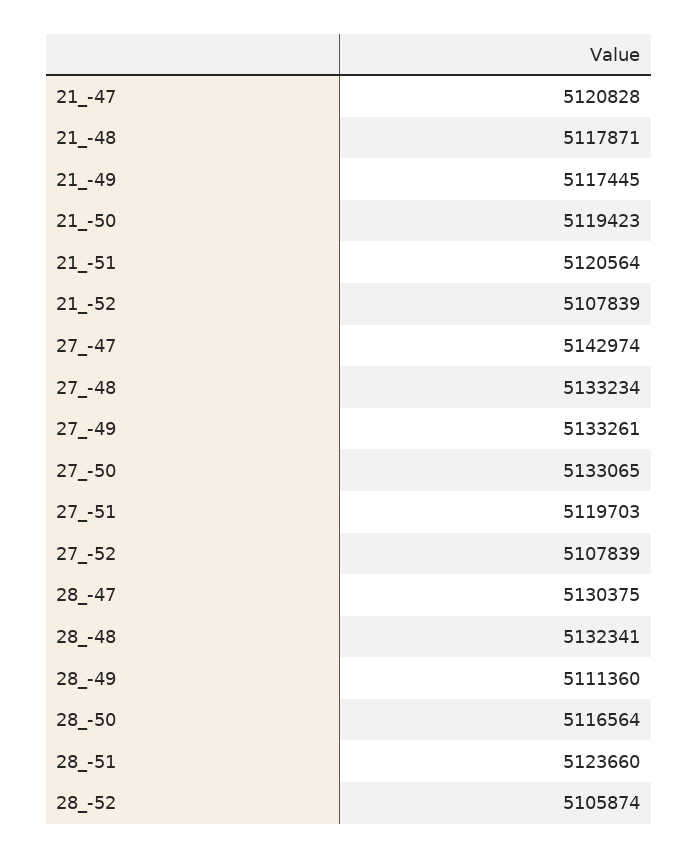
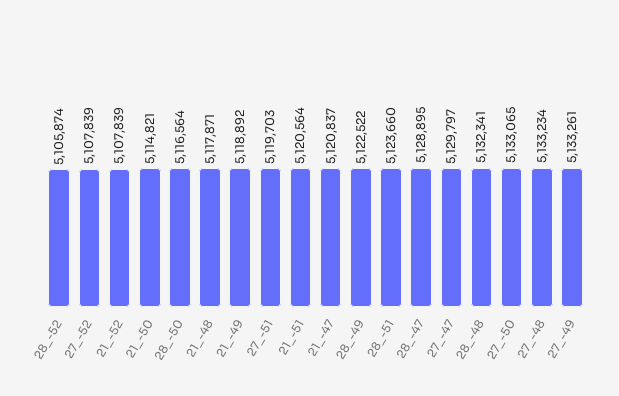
21_-47: 5120828 -> 5120837
21_-49: 5117445 -> 5118892
21_-50: 5119423 -> 5114821
27_-47: 5142974 -> 5129797
28_-47: 5130375 -> 5128895
28_-49: 5111360 -> 5122522

